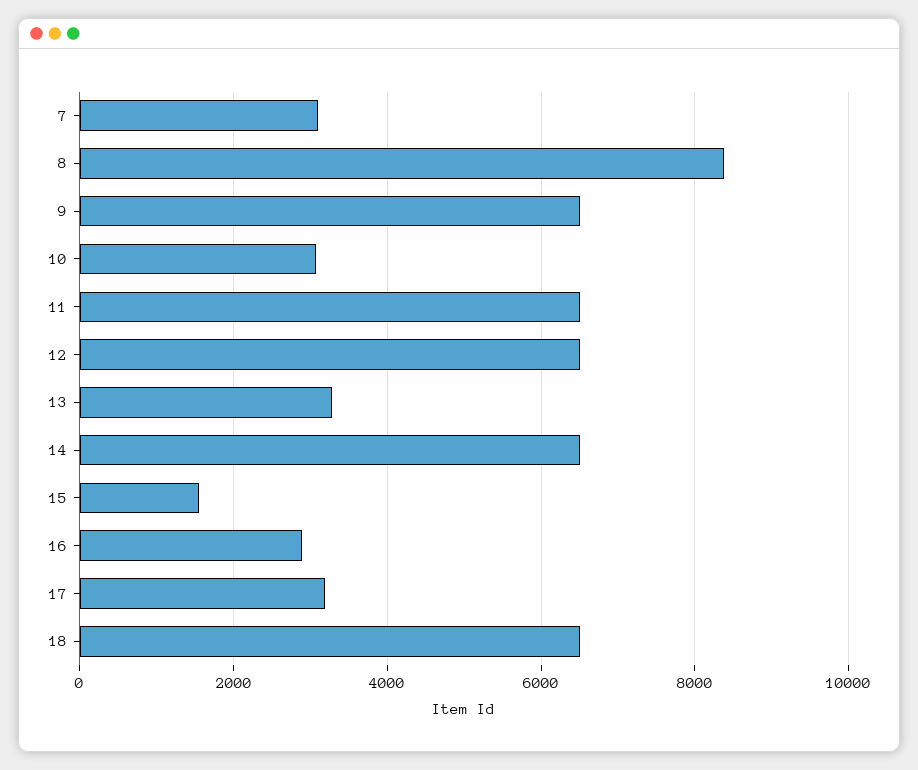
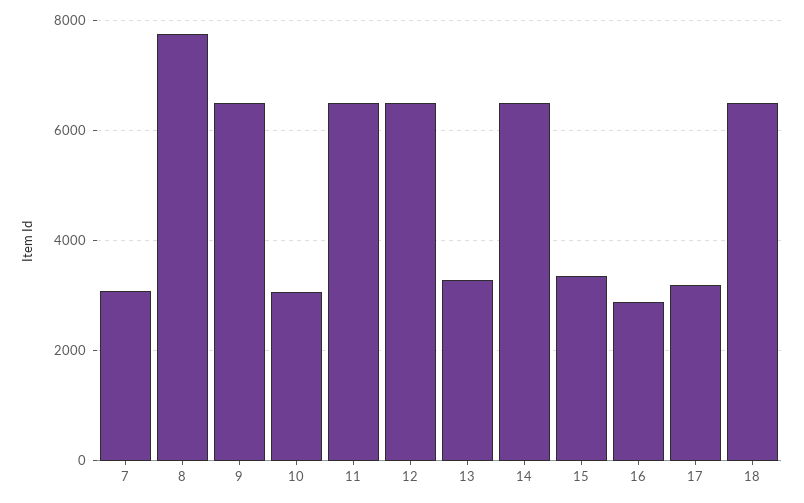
8: 8400 -> 7800
15: 1600 -> 3400

